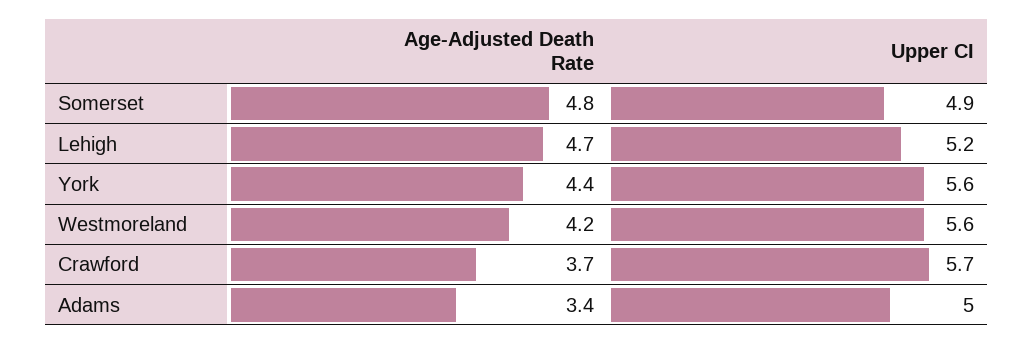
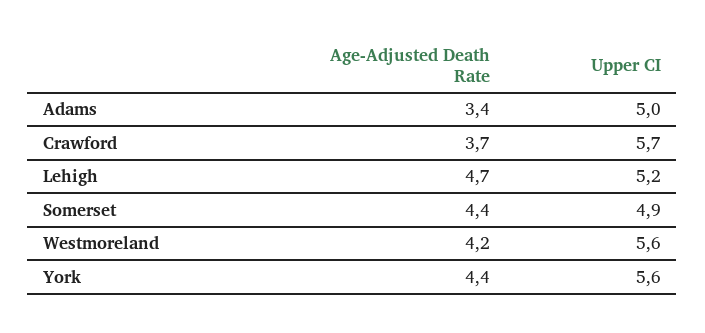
Age-Adjusted Death Rate, Somerset: 4.8 -> 4.4

